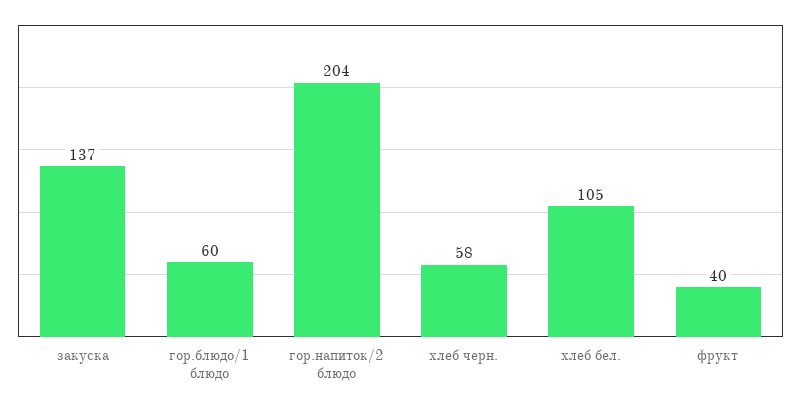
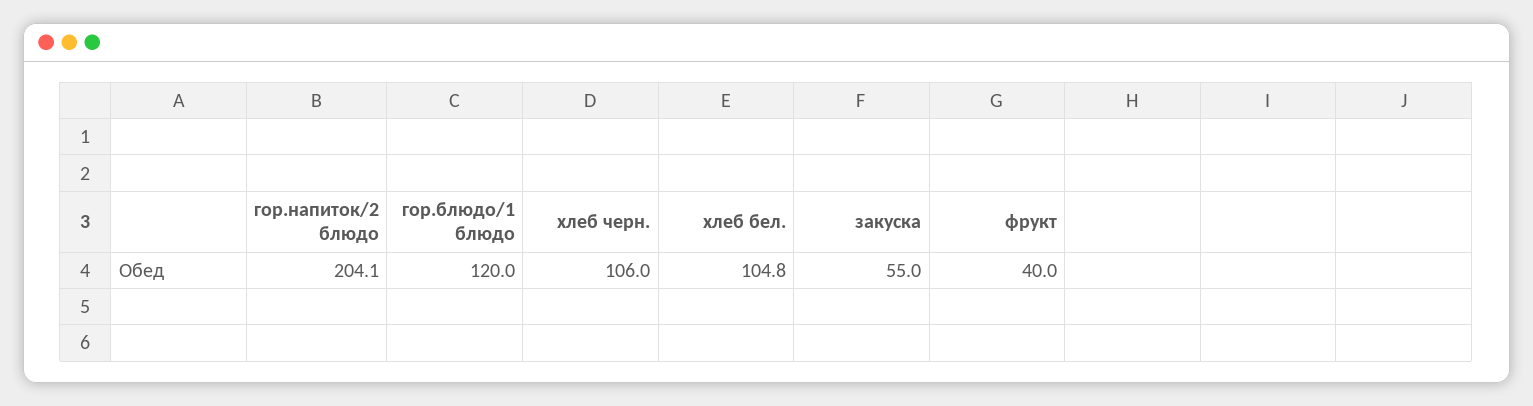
закуска: 137 -> 55
гор.блюдо/1 блюдо: 60 -> 120
хлеб черн.: 58 -> 106

